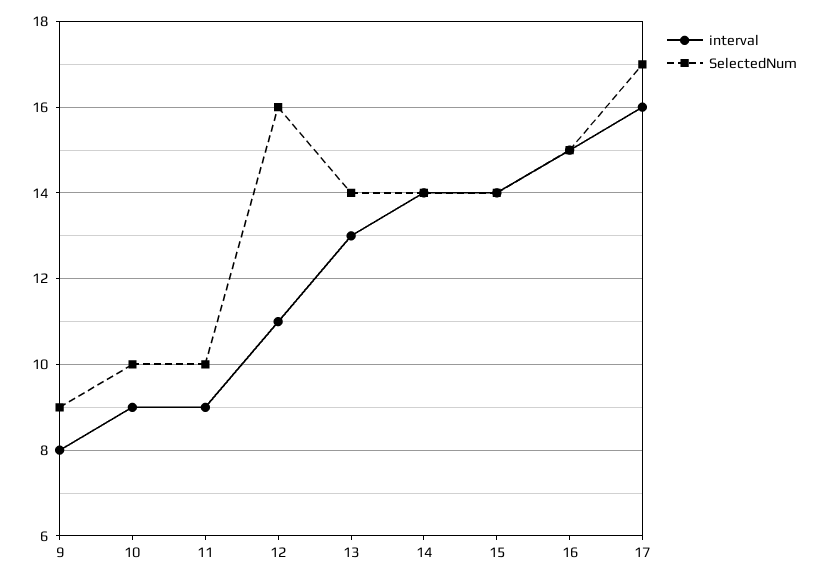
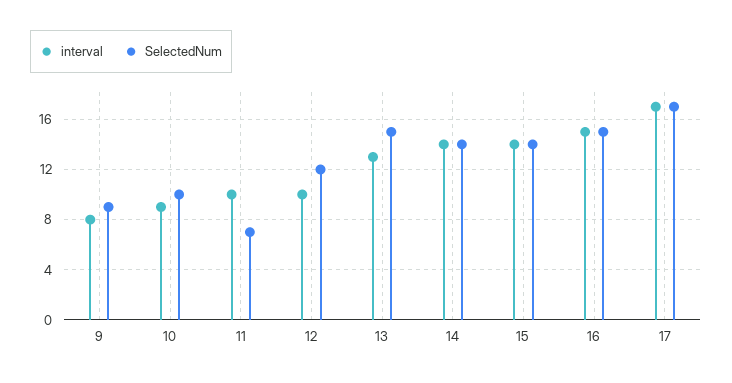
interval, 11: 9 -> 10
SelectedNum, 11: 10 -> 7
interval, 12: 11 -> 10
SelectedNum, 12: 16 -> 12
SelectedNum, 13: 14 -> 15
interval, 17: 16 -> 17

